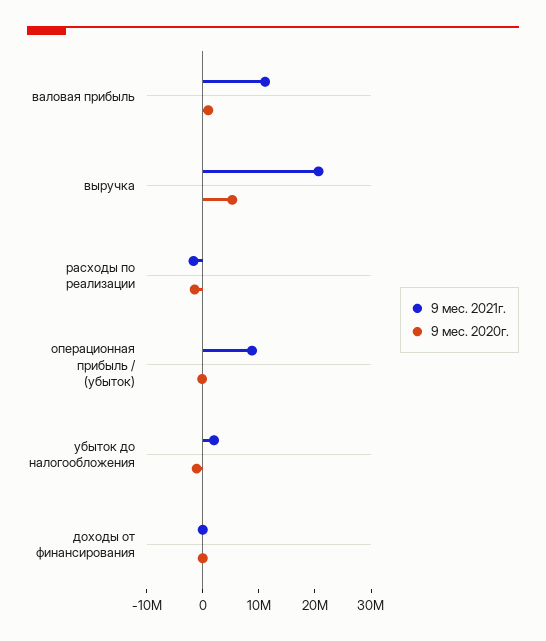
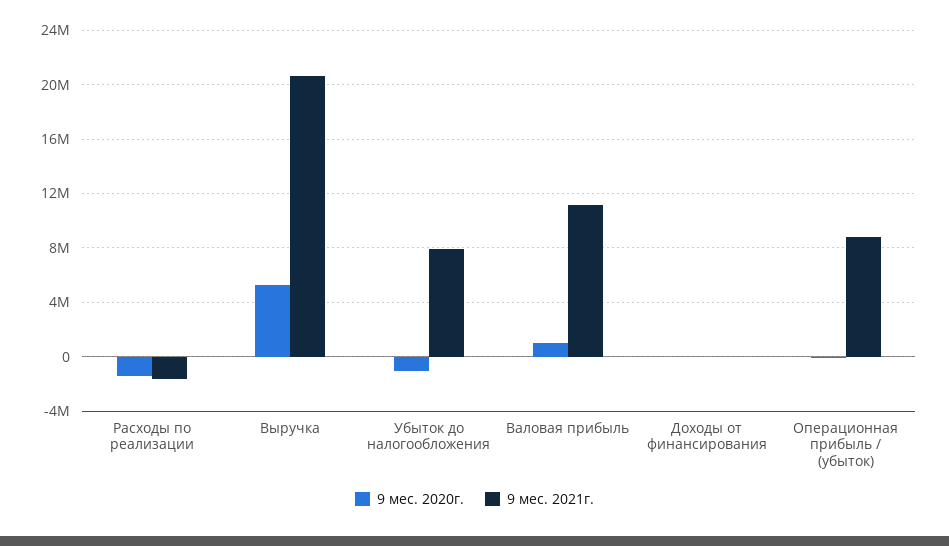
9 мес. 2021г., убыток до налогообложения: 2000000 -> 8000000

